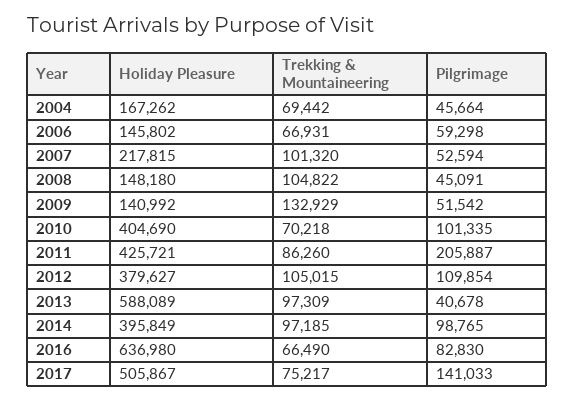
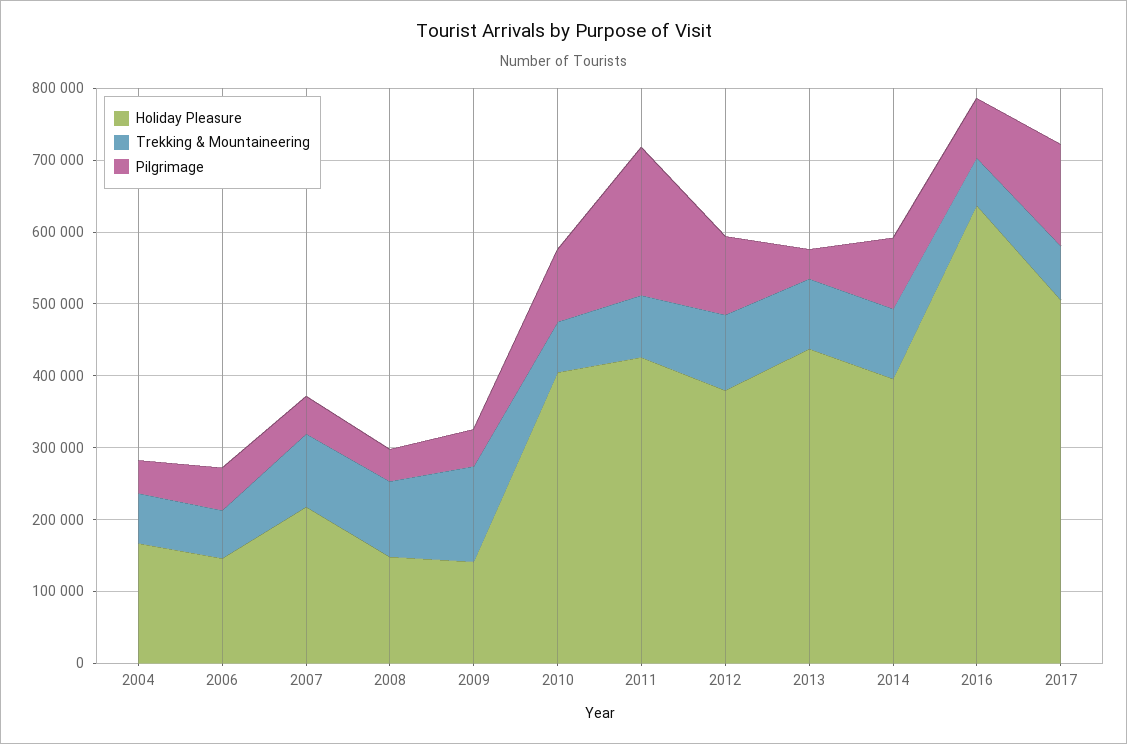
Holiday Pleasure, 2013: 588089 -> 440000

